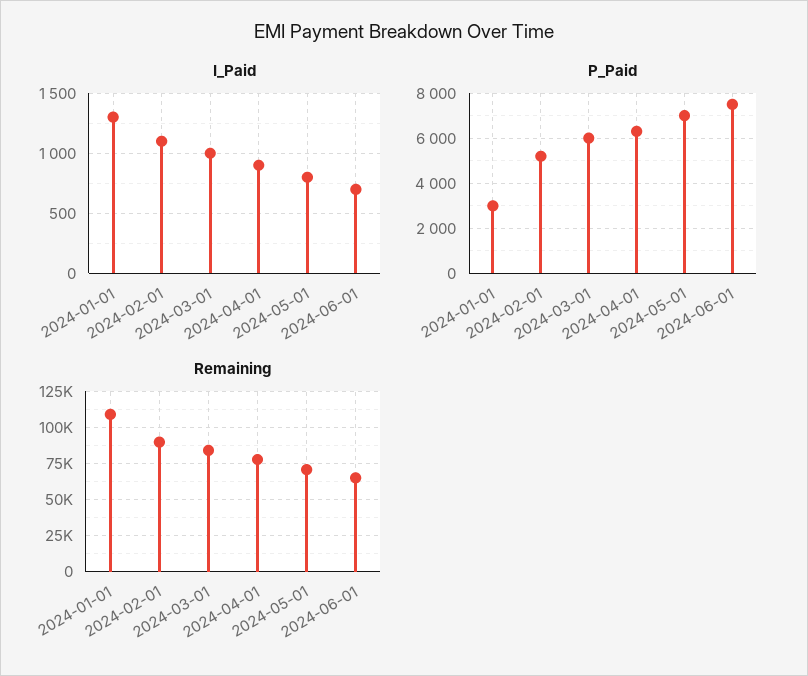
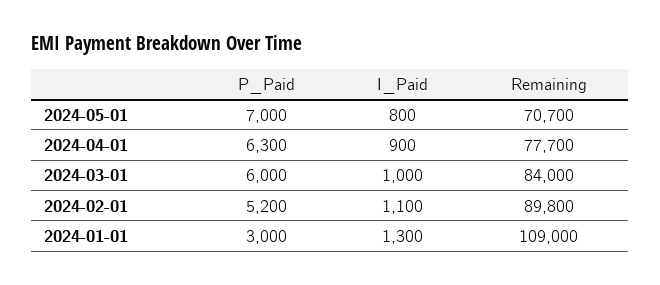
I_Paid, 2024-06-01: 700 -> none
P_Paid, 2024-06-01: 7500 -> none
Remaining, 2024-06-01: 65000 -> none

